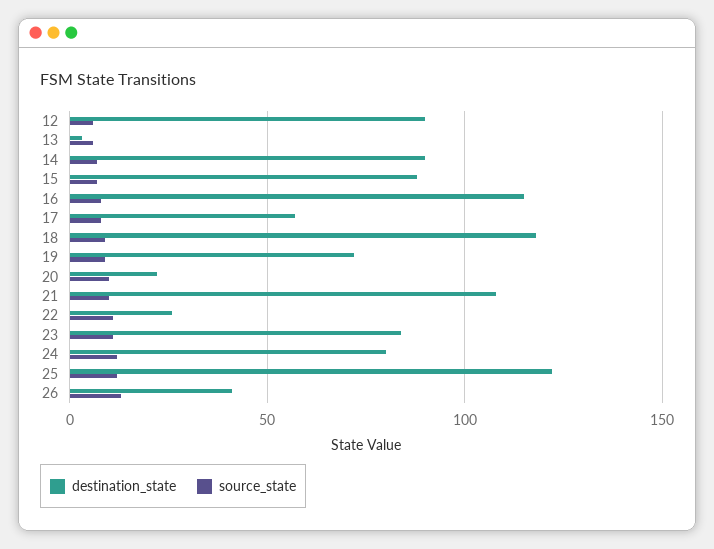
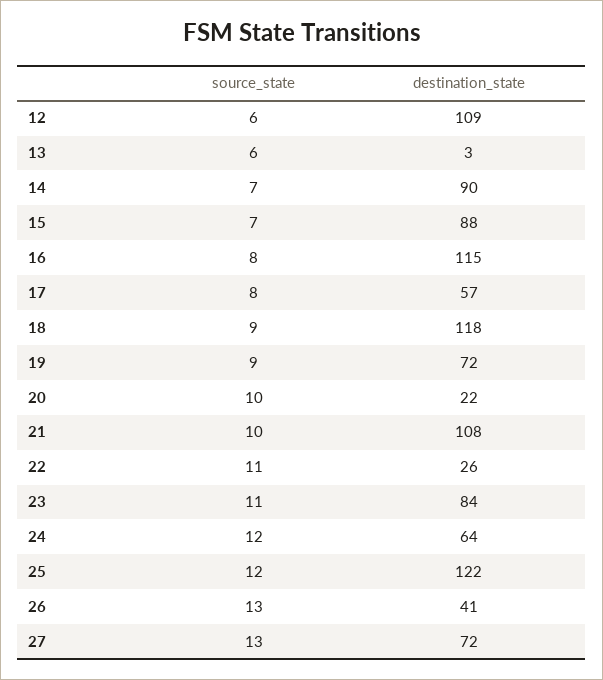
destination_state, 12: 90 -> 109
destination_state, 24: 80 -> 64
source_state, 27: none -> 13
destination_state, 27: none -> 72

